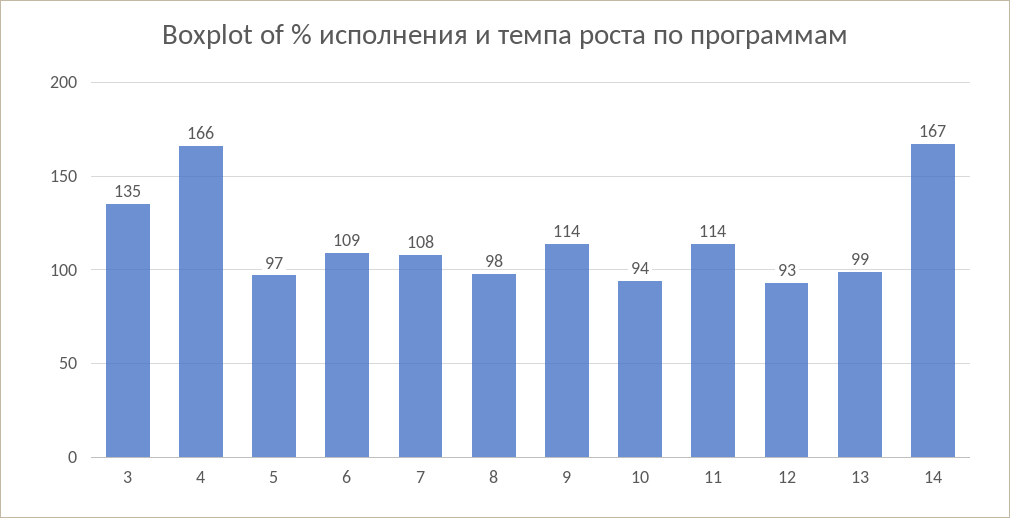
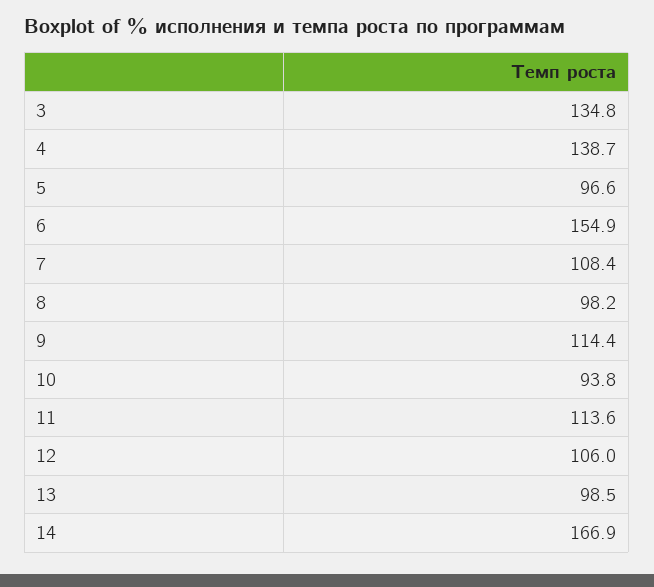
4: 166 -> 138.7
6: 109 -> 154.9
12: 93 -> 106

